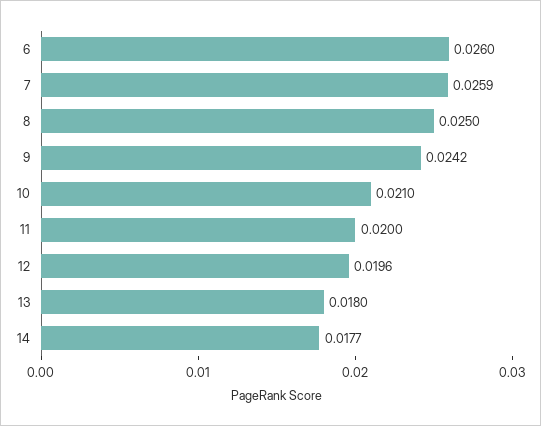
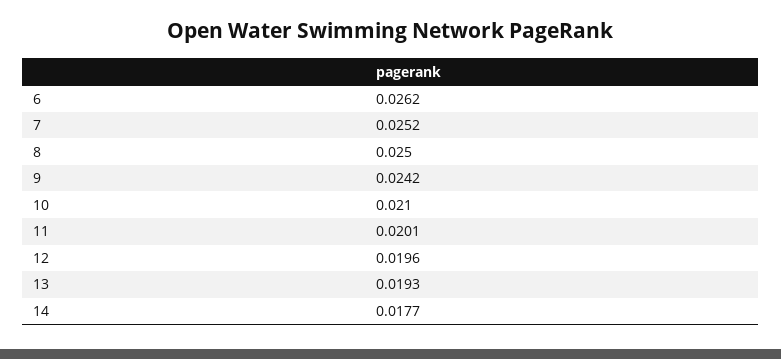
6: 0.026 -> 0.0262
7: 0.0259 -> 0.0252
11: 0.02 -> 0.0201
13: 0.018 -> 0.0193

